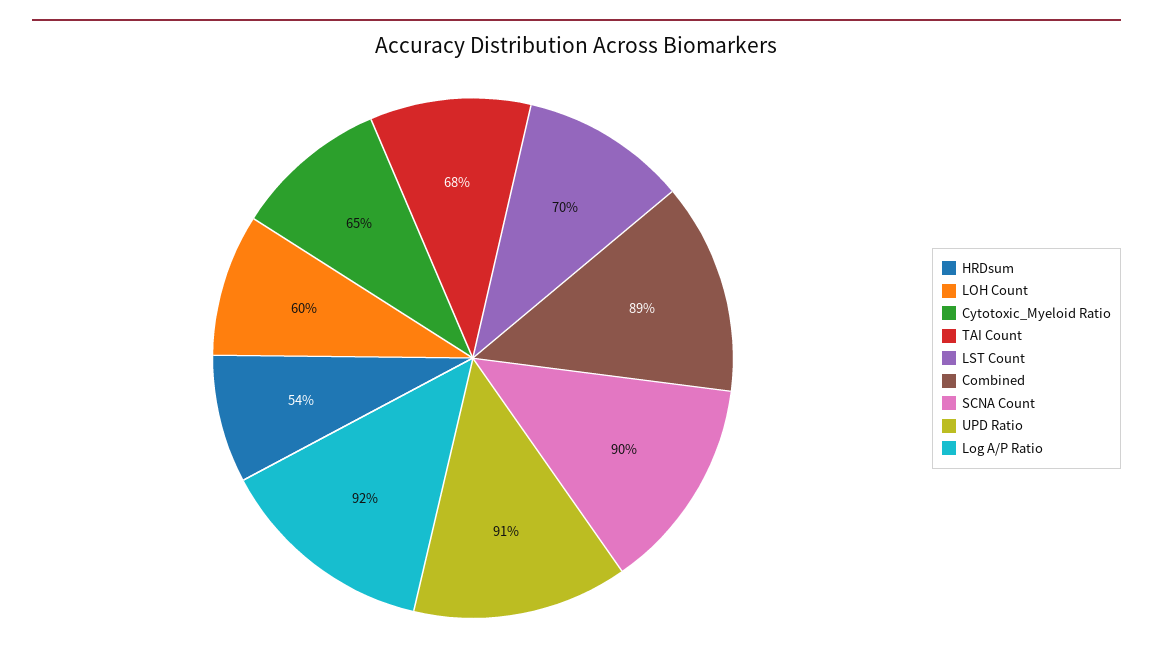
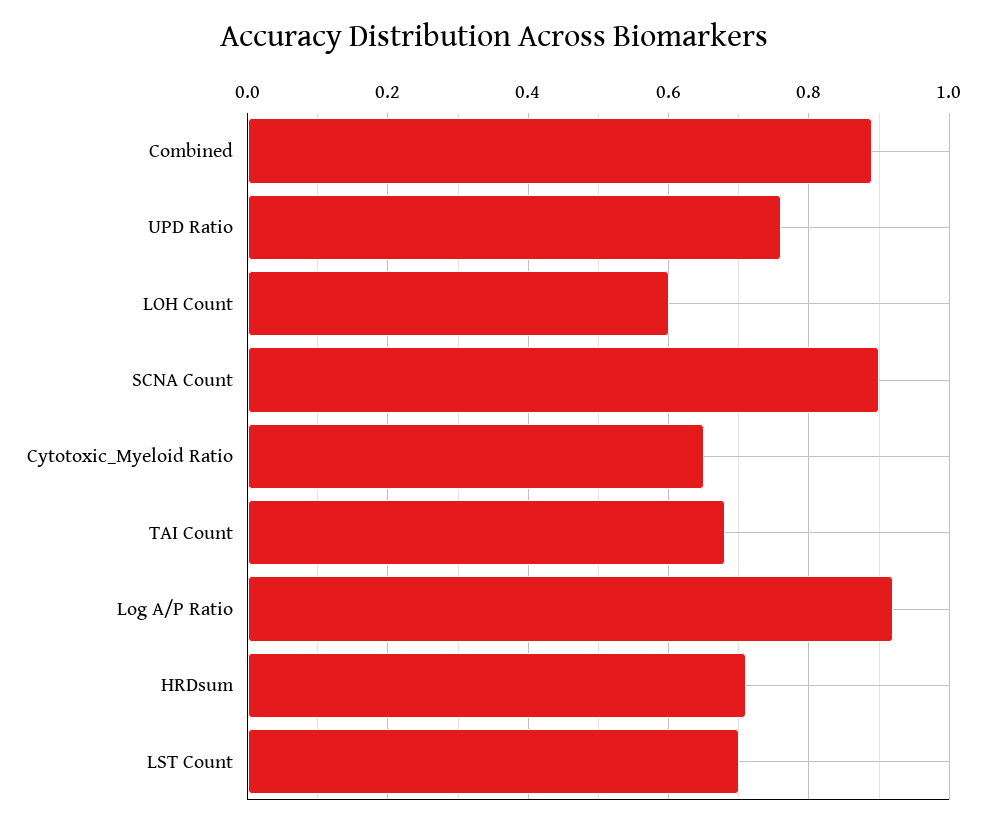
HRDsum: 0.54 -> 0.7
UPD Ratio: 0.91 -> 0.75

